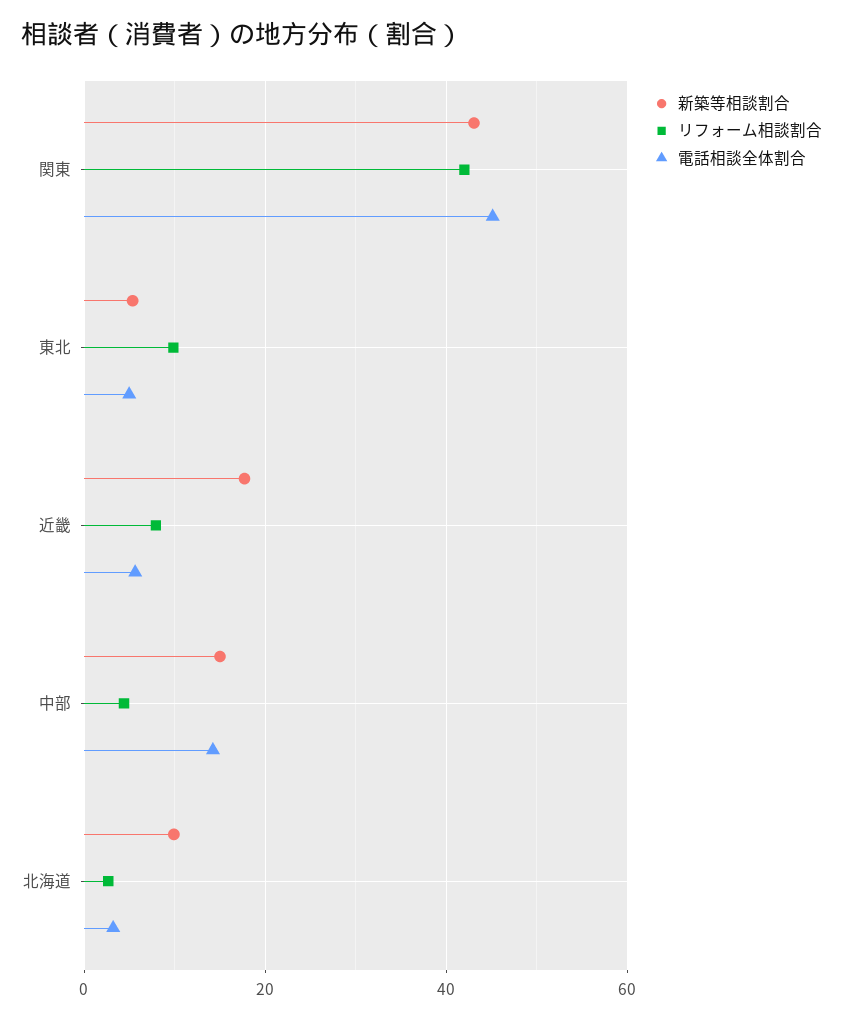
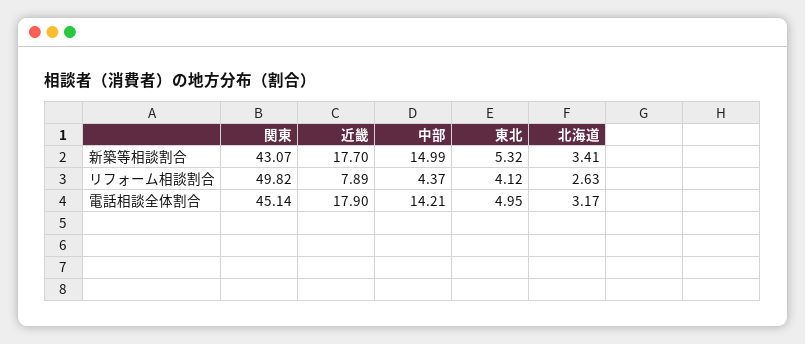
リフォーム相談割合, 関東: 42 -> 49.82
リフォーム相談割合, 東北: 10 -> 4.12
電話相談全体割合, 近畿: 6 -> 17.9
新築等相談割合, 北海道: 10 -> 3.41

